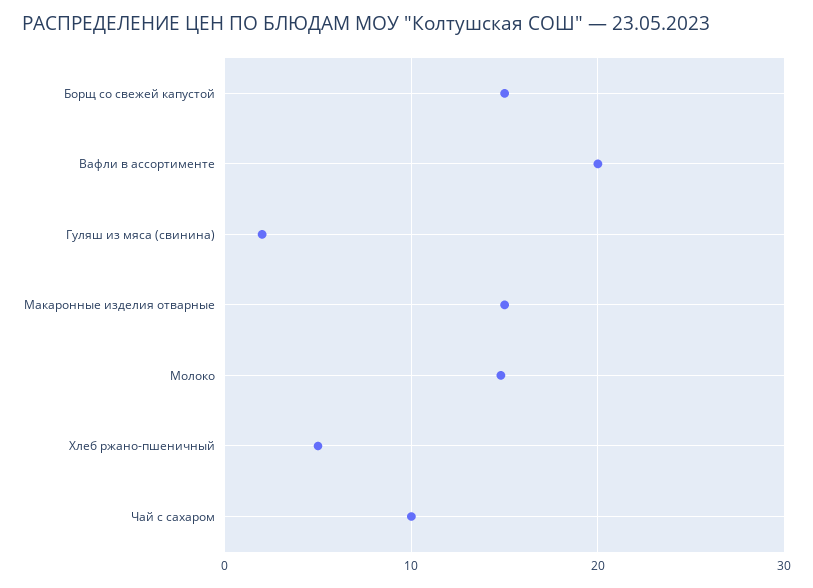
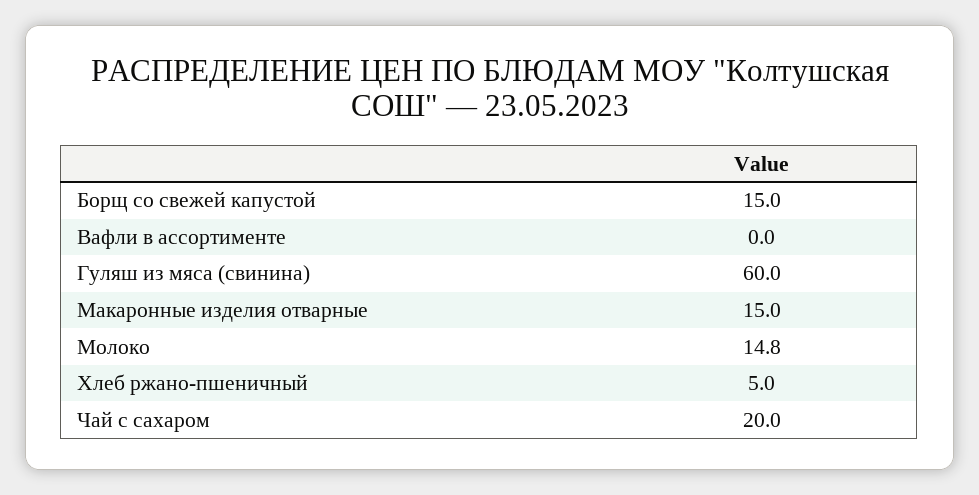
Вафли в ассортименте: 20 -> 0
Гуляш из мяса (свинина): 2 -> 60
Чай с сахаром: 10 -> 20

